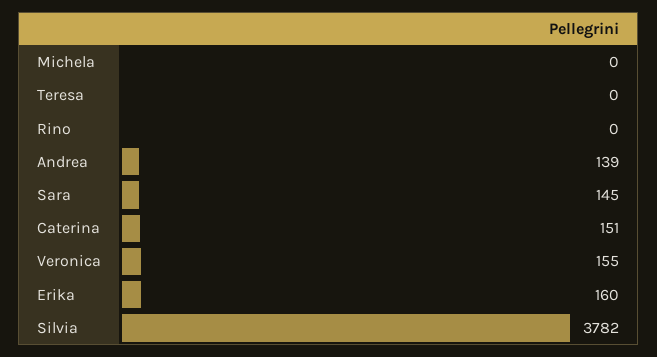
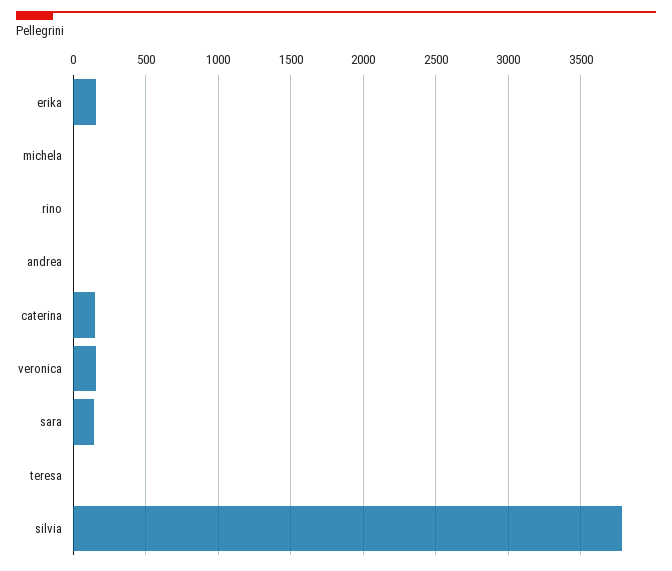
Andrea: 139 -> 0

